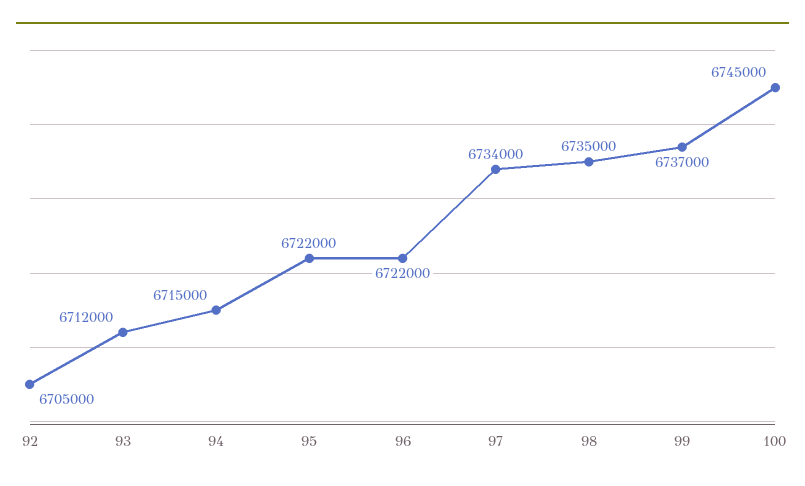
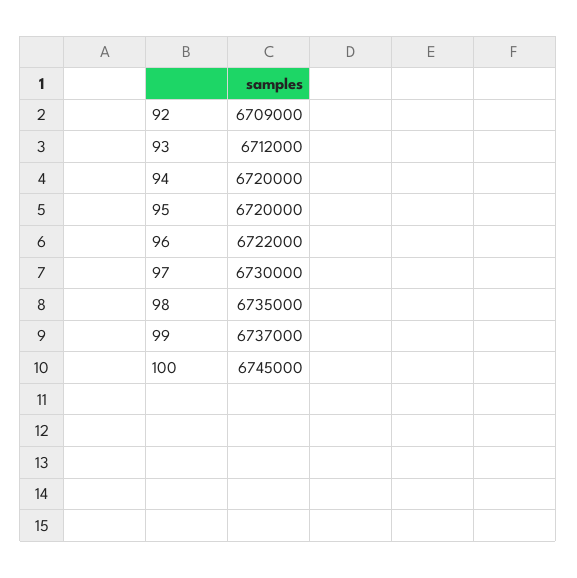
92: 6705000 -> 6709000
94: 6715000 -> 6720000
95: 6722000 -> 6720000
97: 6734000 -> 6730000

